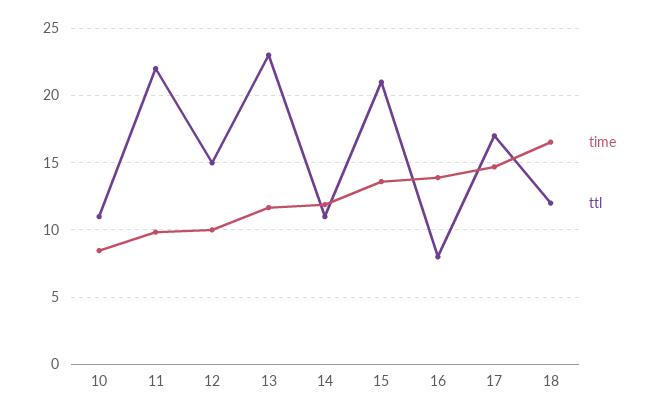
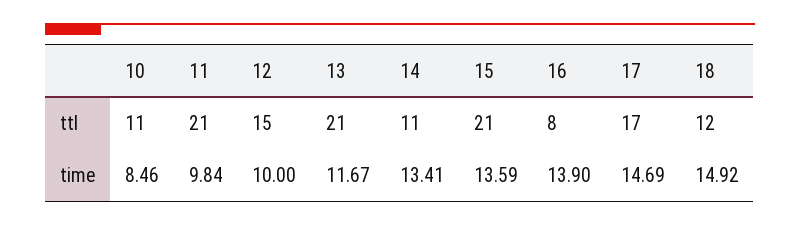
ttl, 11: 22 -> 21
ttl, 13: 23 -> 21
time, 14: 12 -> 13.41
time, 18: 16.5 -> 14.92

